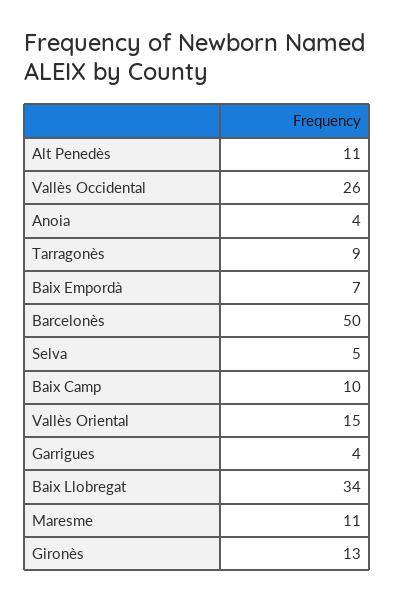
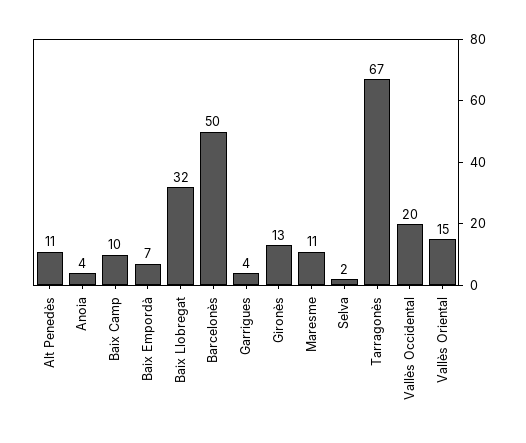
Vallès Occidental: 26 -> 20
Tarragonès: 9 -> 67
Selva: 5 -> 2
Baix Llobregat: 34 -> 32

